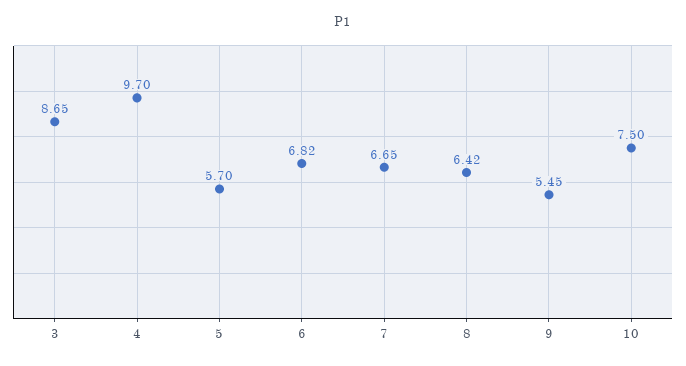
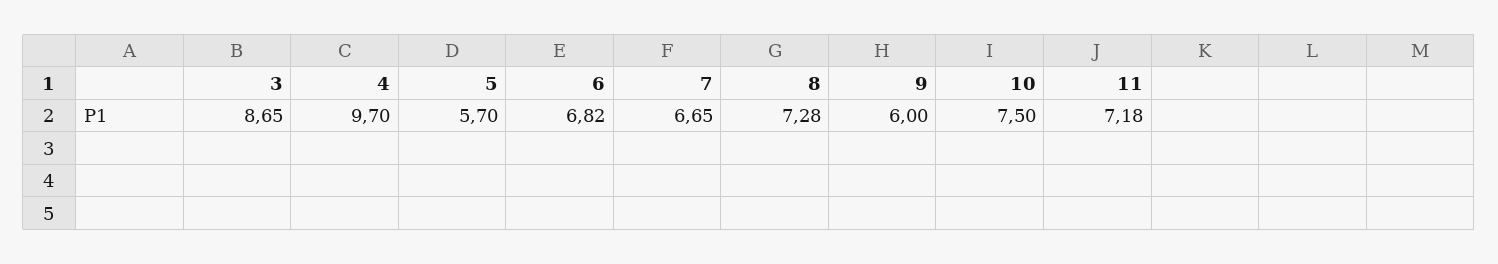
8: 6.42 -> 7.28
9: 5.45 -> 6
11: none -> 7.18

